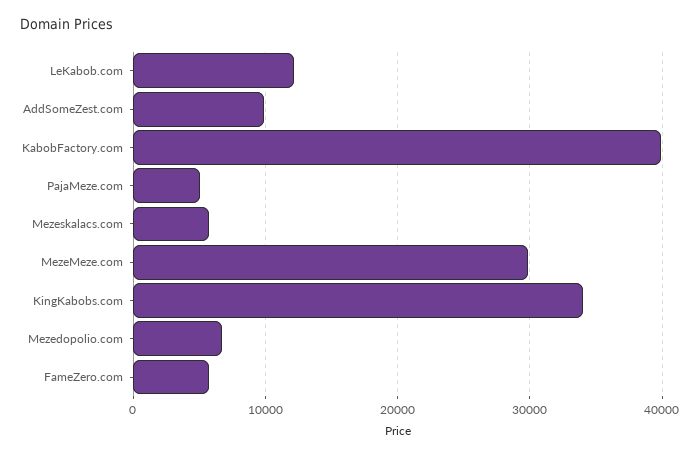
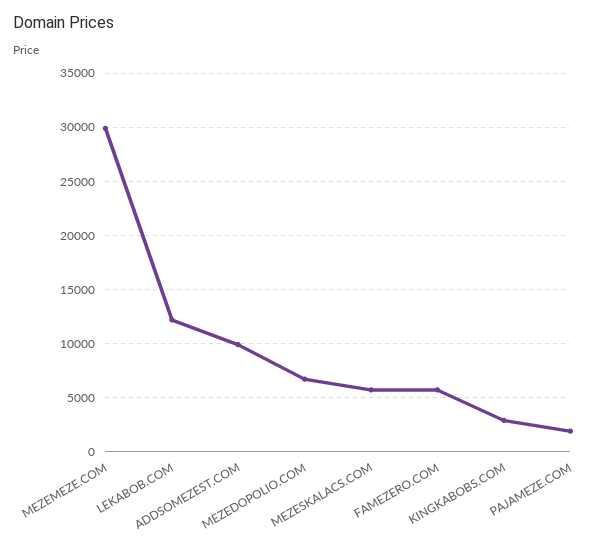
KabobFactory.com: 40000 -> none
PajaMeze.com: 5000 -> 2000
KingKabobs.com: 34000 -> 3000

